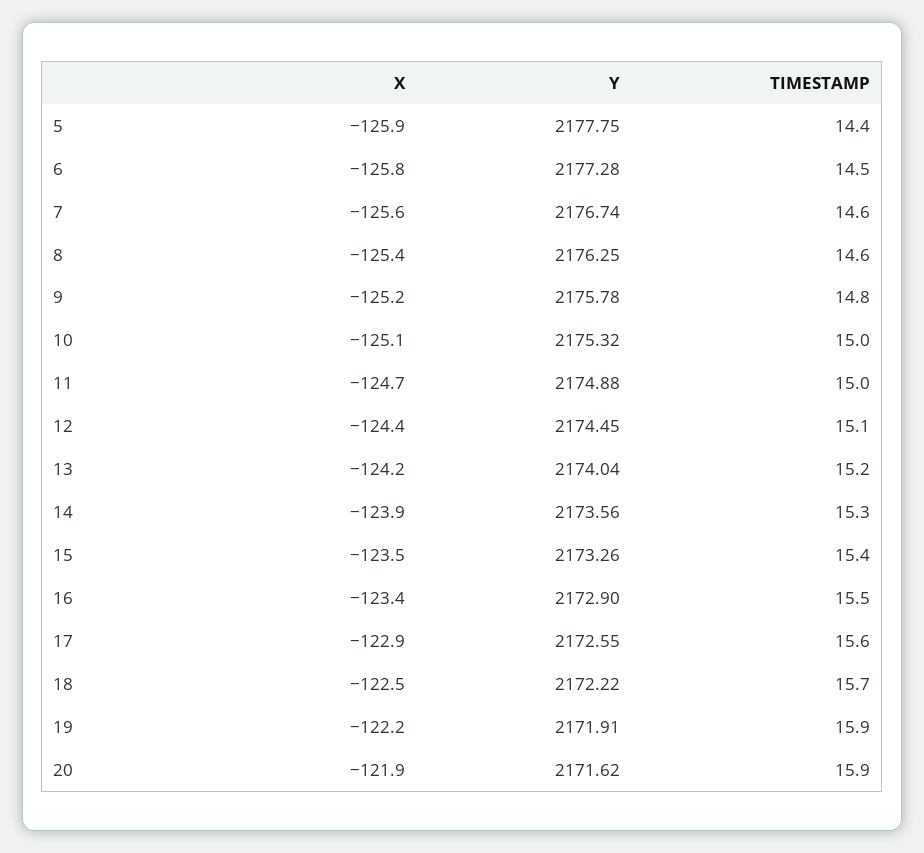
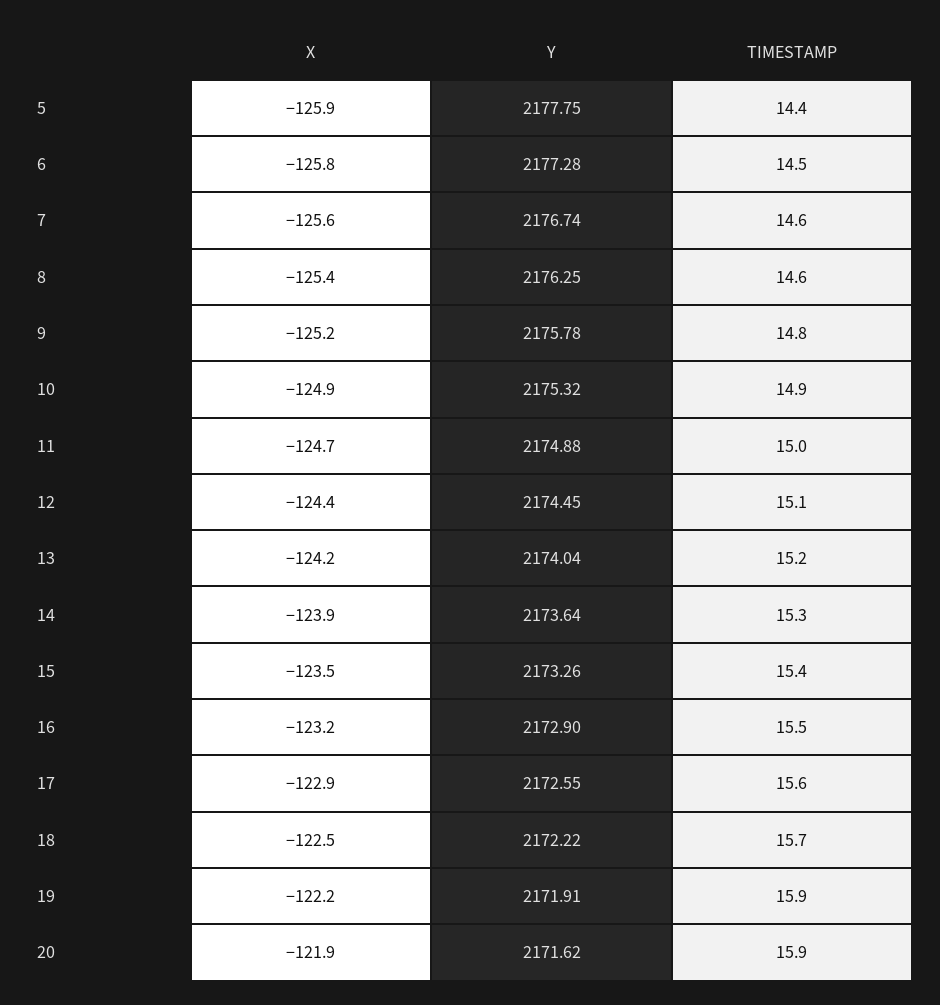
X, 10: -125.1 -> -124.9
TIMESTAMP, 10: 15 -> 14.9
Y, 14: 2173.56 -> 2173.64
X, 16: -123.4 -> -123.2

